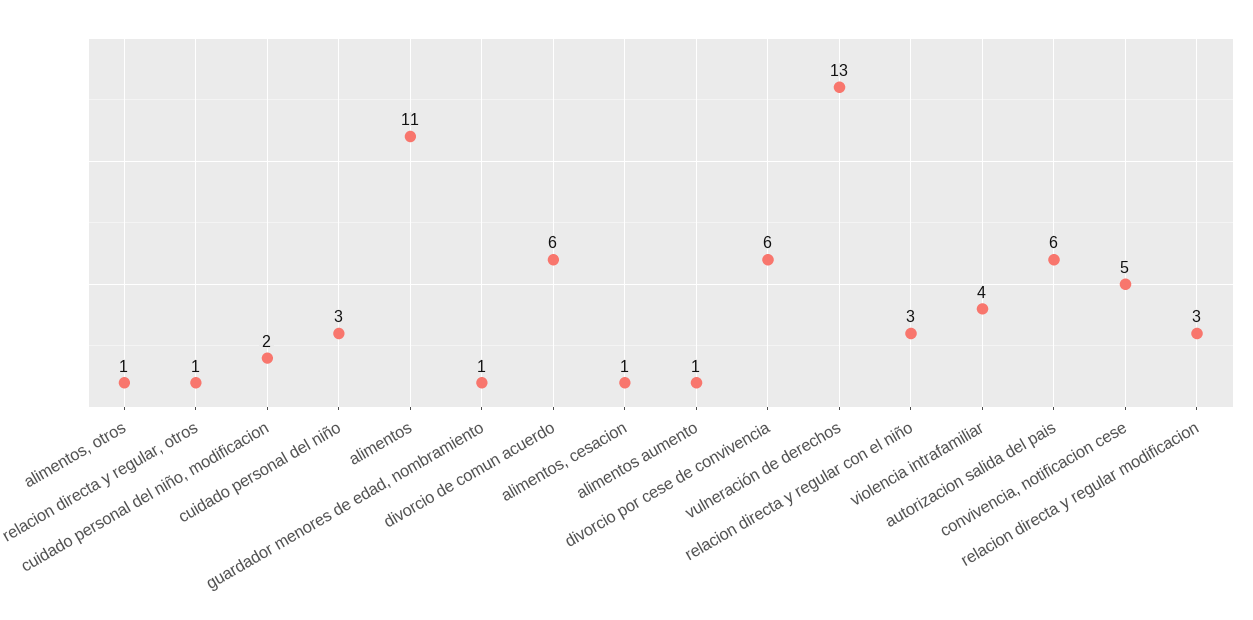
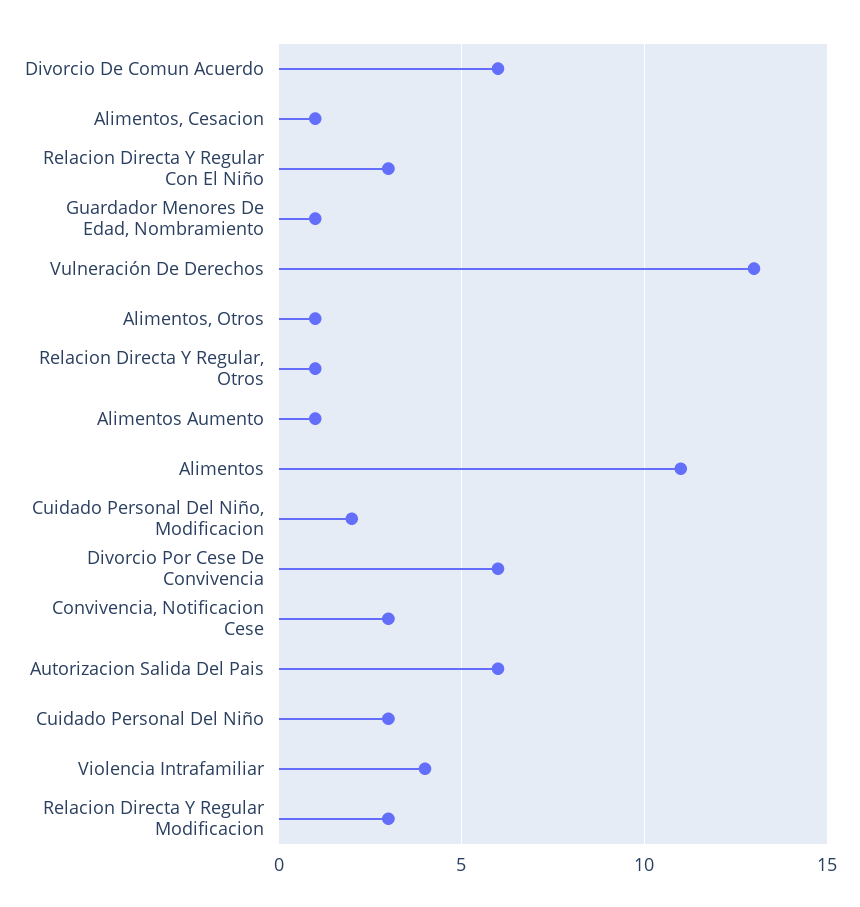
convivencia, notificacion cese: 5 -> 3

